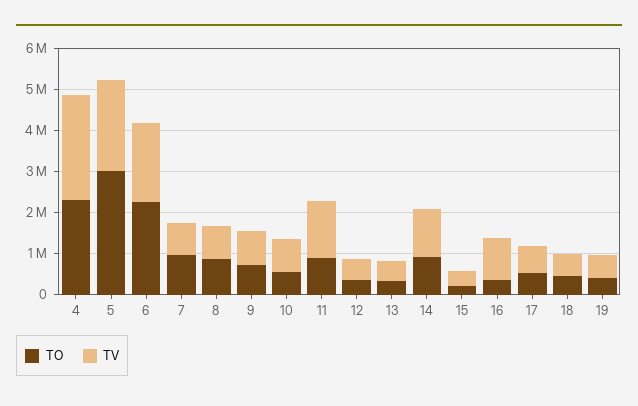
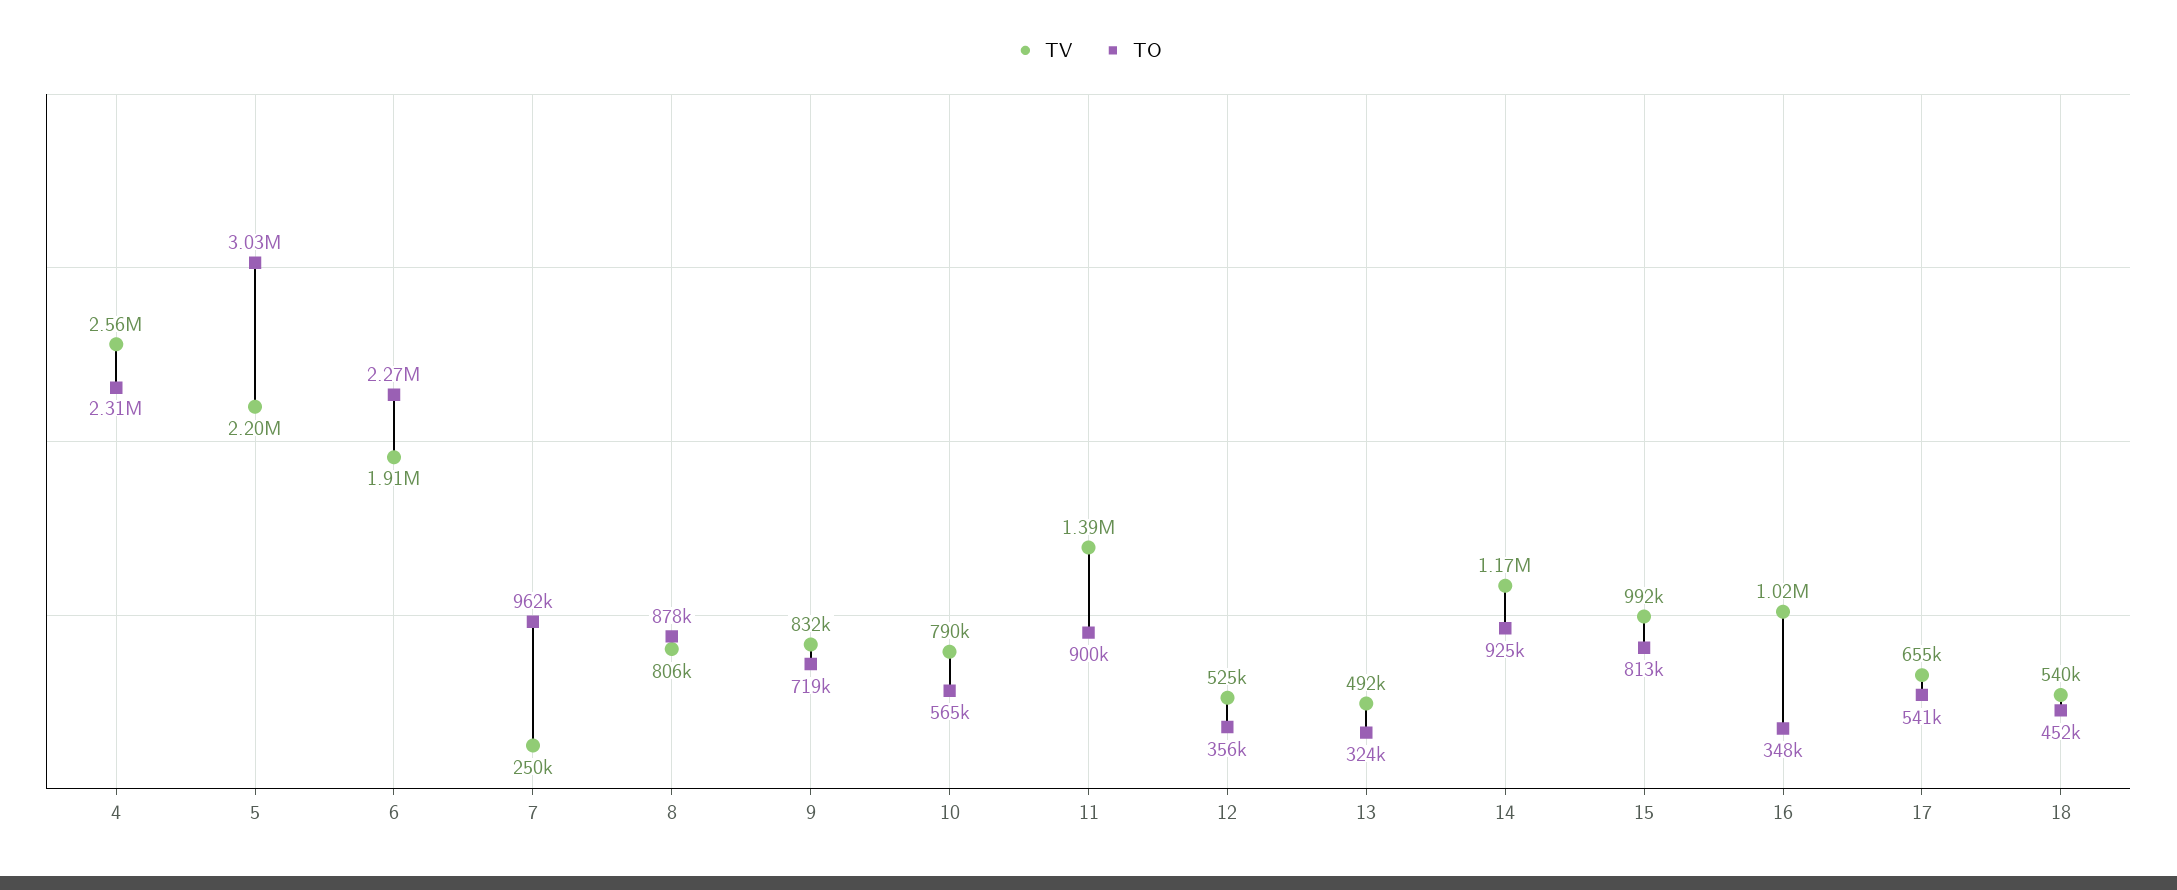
TV, 7: 800000 -> 250000
TO, 15: 200000 -> 813000
TV, 15: 400000 -> 992000
TO, 19: 400000 -> none
TV, 19: 600000 -> none

